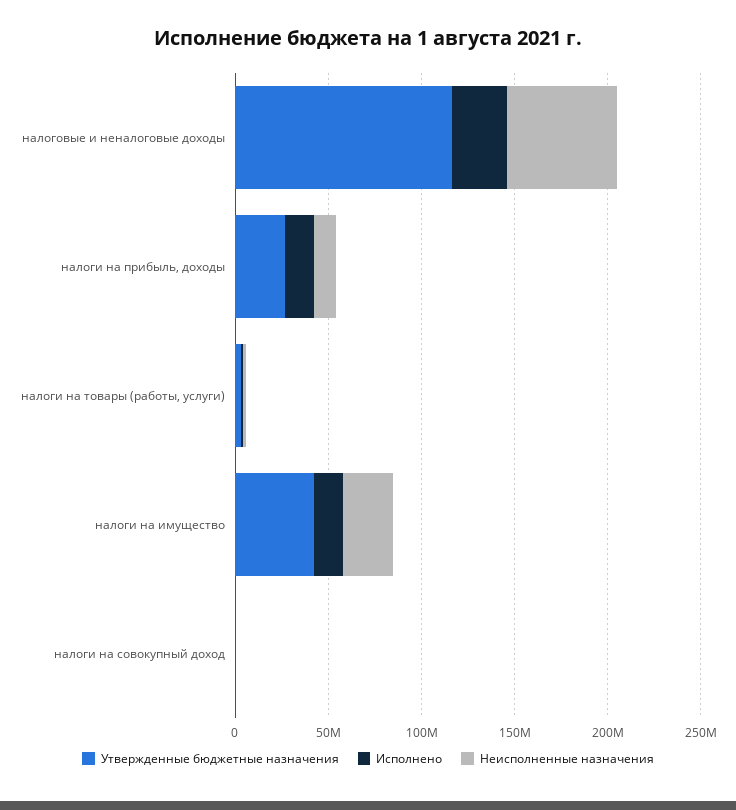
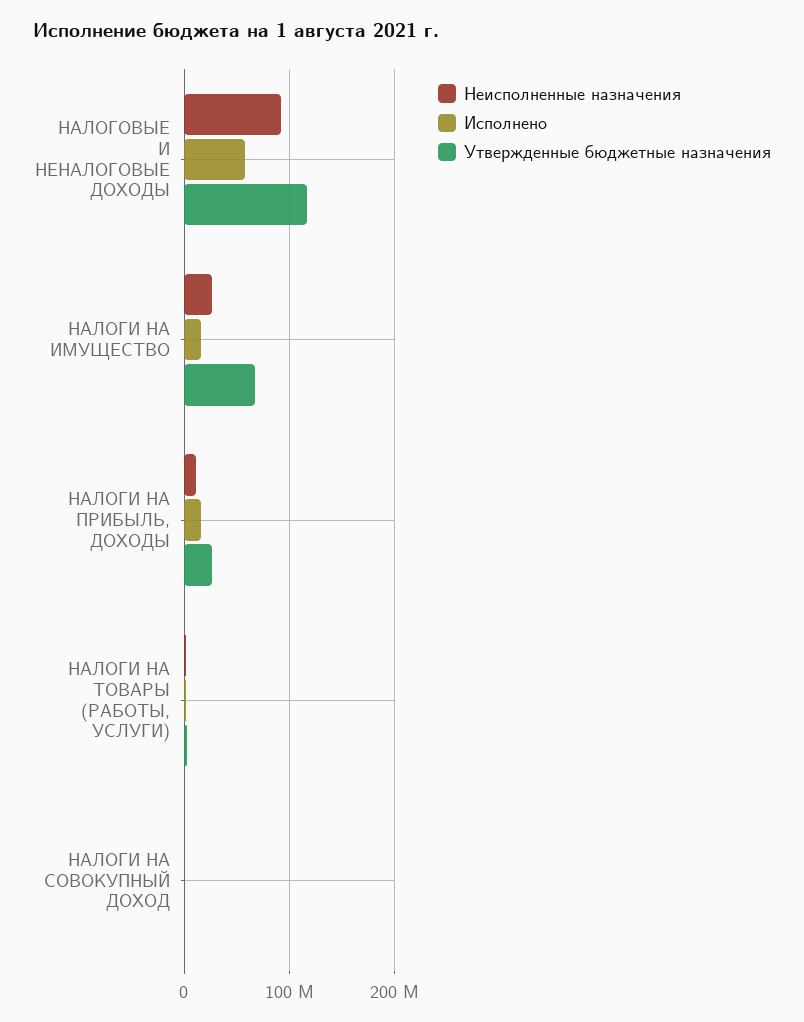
Исполнено, налоговые и неналоговые доходы: 30000000 -> 60000000
Неисполненные назначения, налоговые и неналоговые доходы: 60000000 -> 90000000
Утвержденные бюджетные назначения, налоги на имущество: 40000000 -> 70000000

